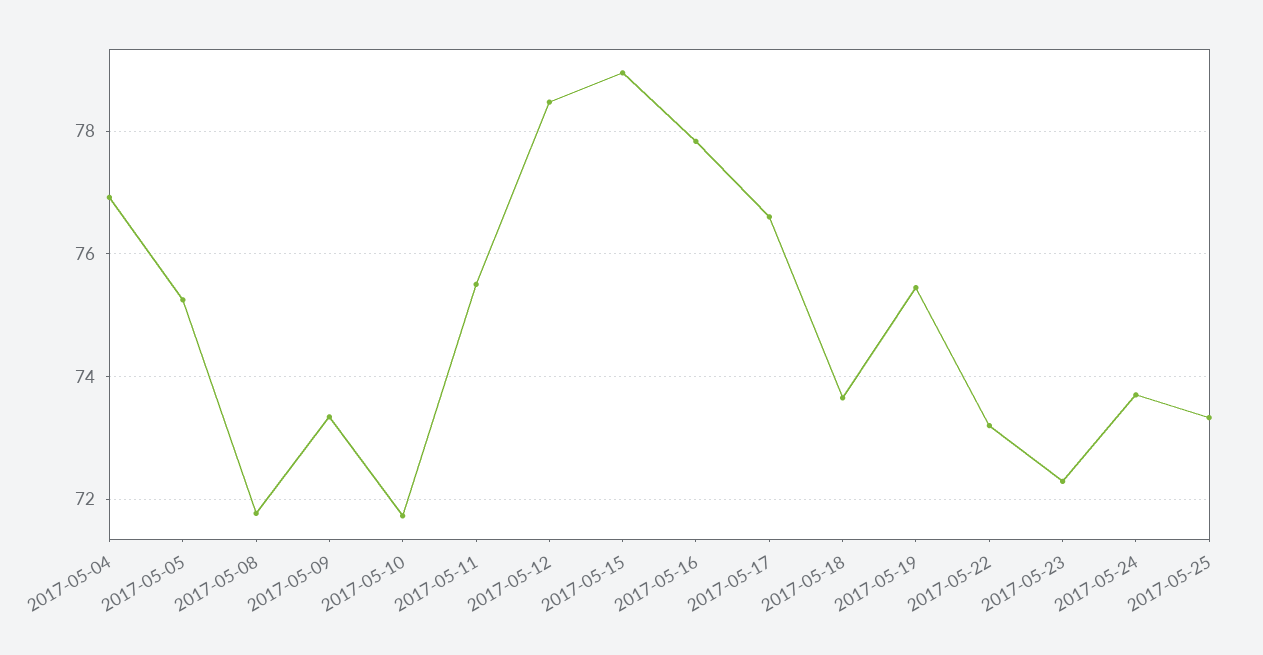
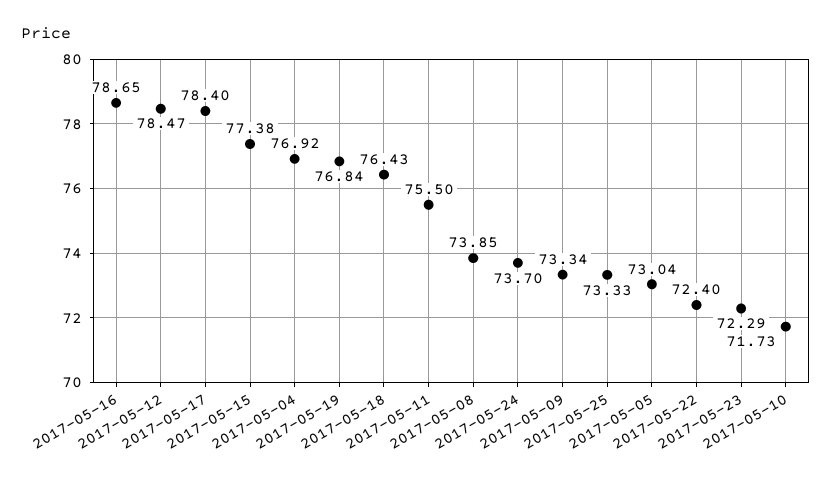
2017-05-05: 75.2 -> 73.04
2017-05-08: 71.8 -> 73.85
2017-05-15: 79 -> 77.38
2017-05-16: 77.8 -> 78.65
2017-05-17: 76.6 -> 78.4
2017-05-18: 73.6 -> 76.43
2017-05-19: 75.4 -> 76.84
2017-05-22: 73.2 -> 72.4

